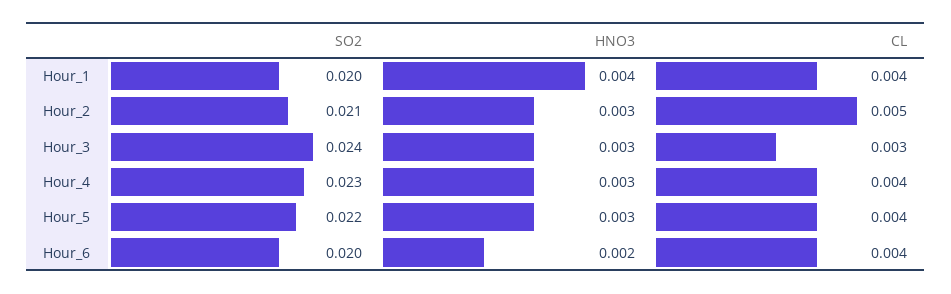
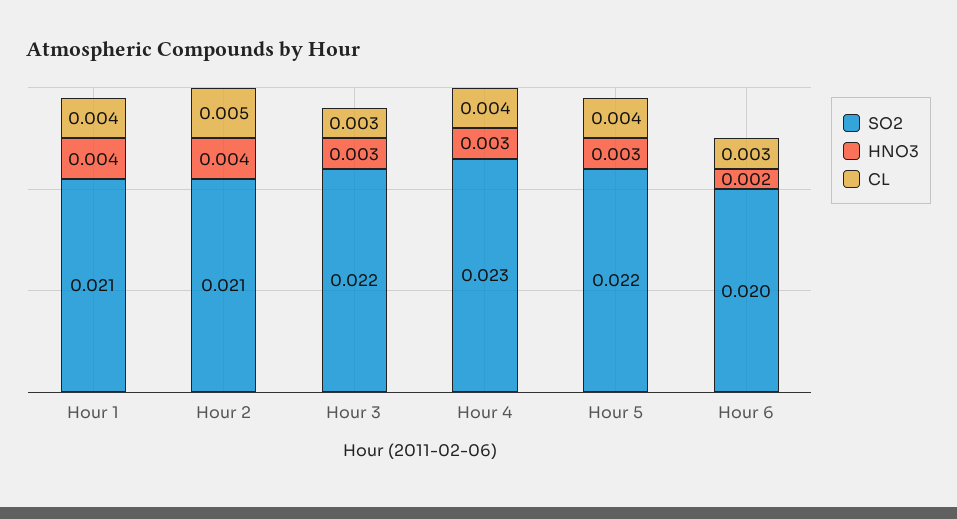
SO2, Hour_1: 0.02 -> 0.021
HNO3, Hour_2: 0.003 -> 0.004
SO2, Hour_3: 0.024 -> 0.022
CL, Hour_6: 0.004 -> 0.003

